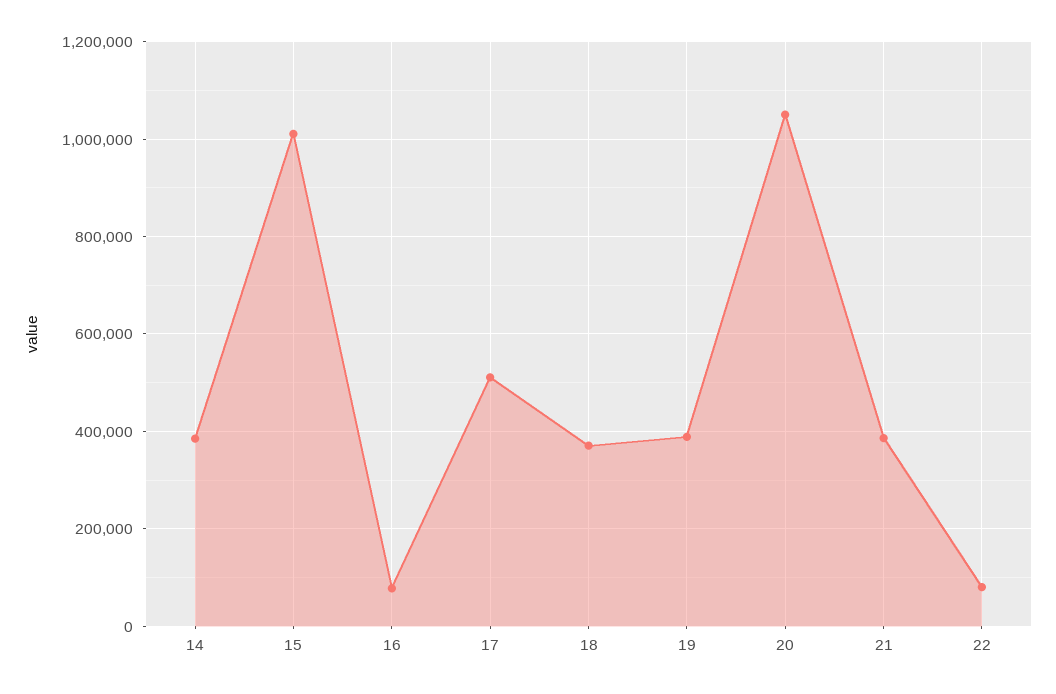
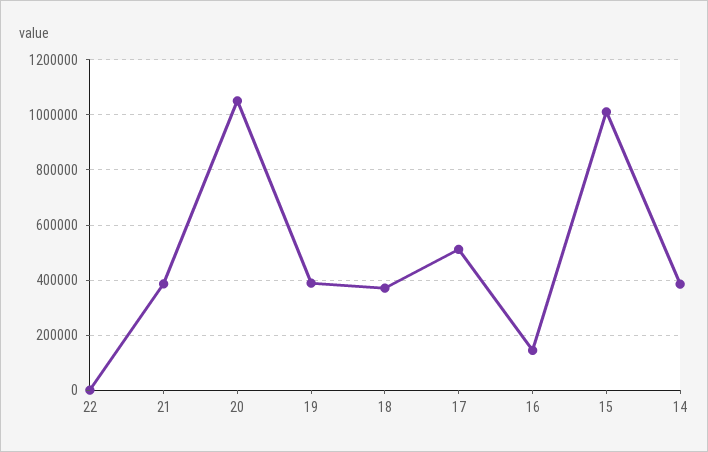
16: 80000 -> 150000
22: 80000 -> 0

